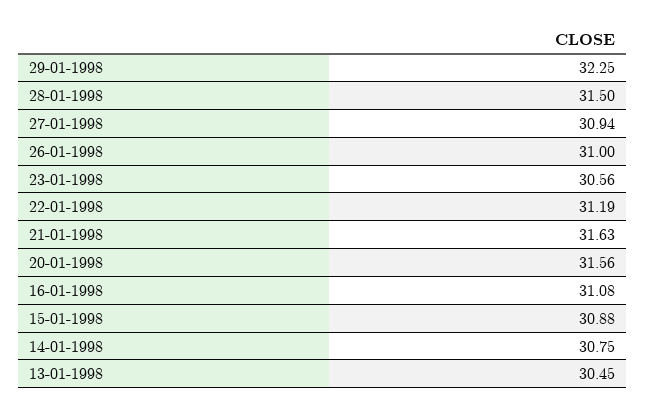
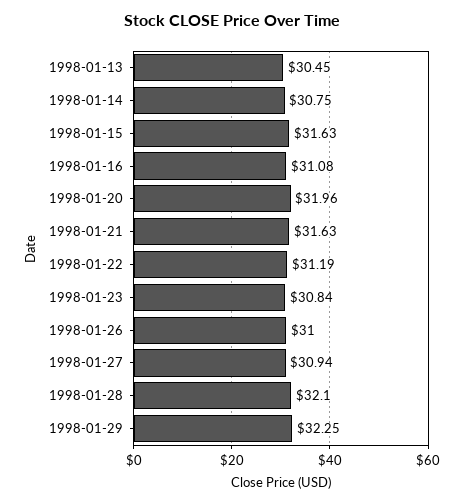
28-01-1998: 31.5 -> 32.1
23-01-1998: 30.56 -> 30.84
20-01-1998: 31.56 -> 31.96
15-01-1998: 30.88 -> 31.63

